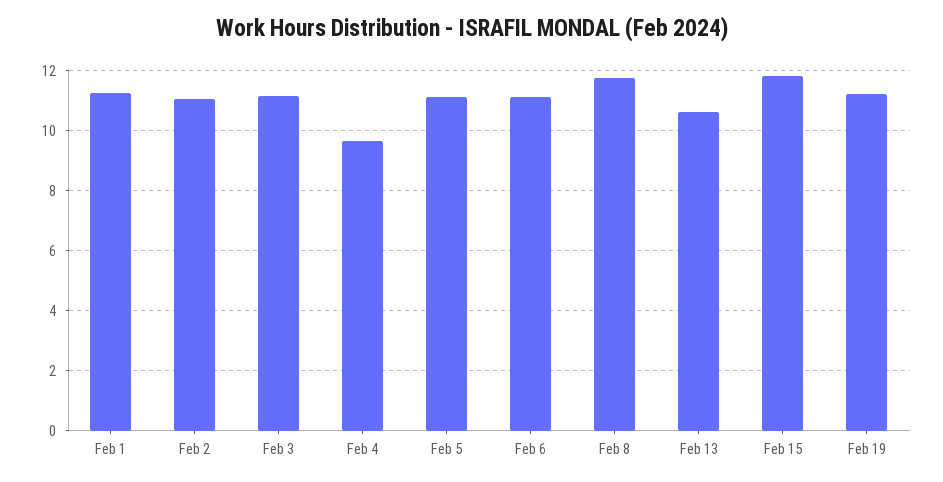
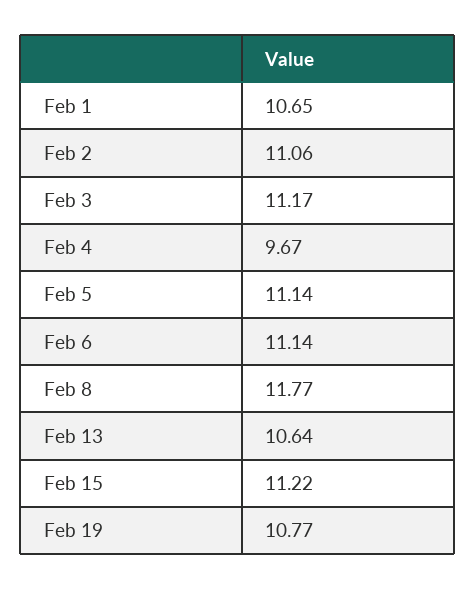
Feb 1: 11.2 -> 10.65
Feb 15: 11.8 -> 11.22
Feb 19: 11.2 -> 10.77

